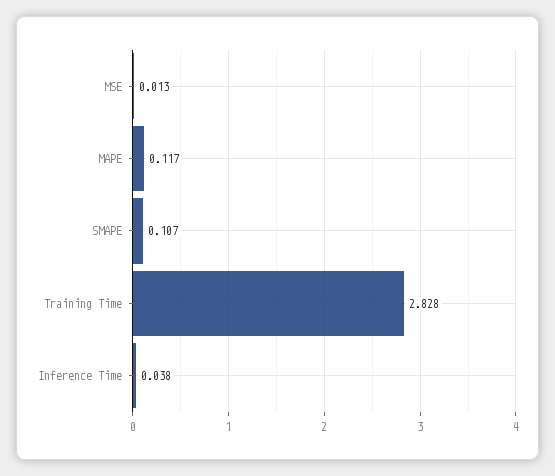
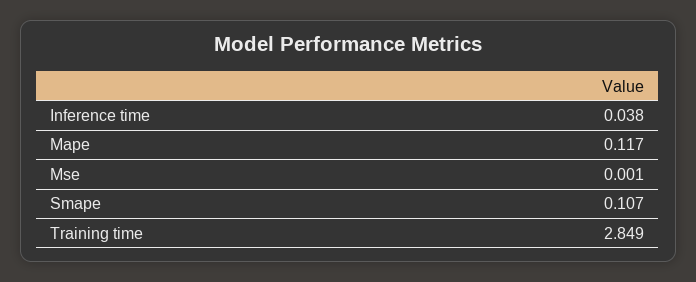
MSE: 0.013 -> 0.001
Training Time: 2.828 -> 2.849

